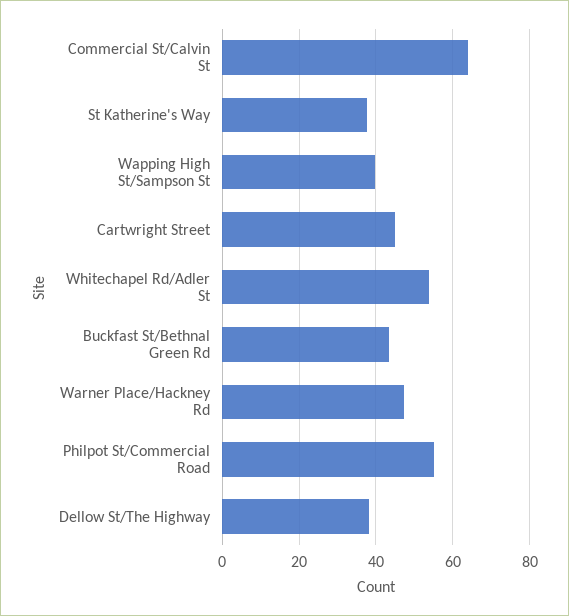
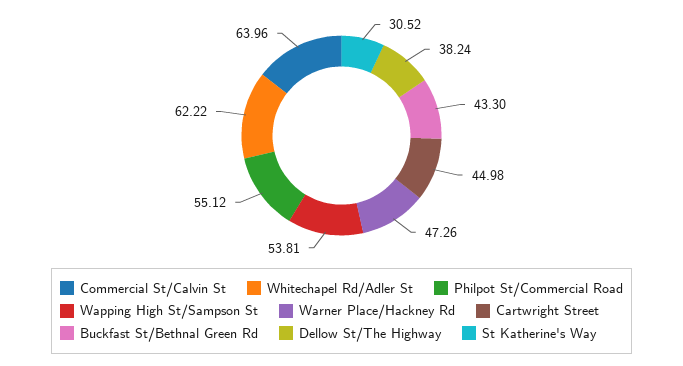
St Katherine's Way: 38 -> 30.52
Wapping High St/Sampson St: 40 -> 53.81
Whitechapel Rd/Adler St: 54 -> 62.22

